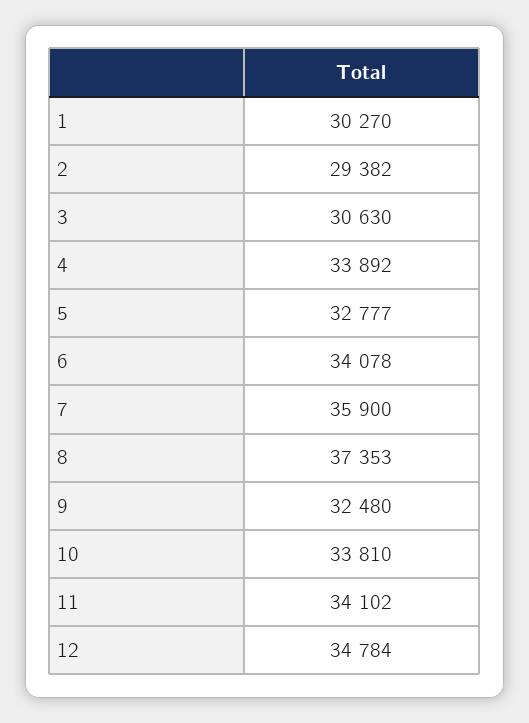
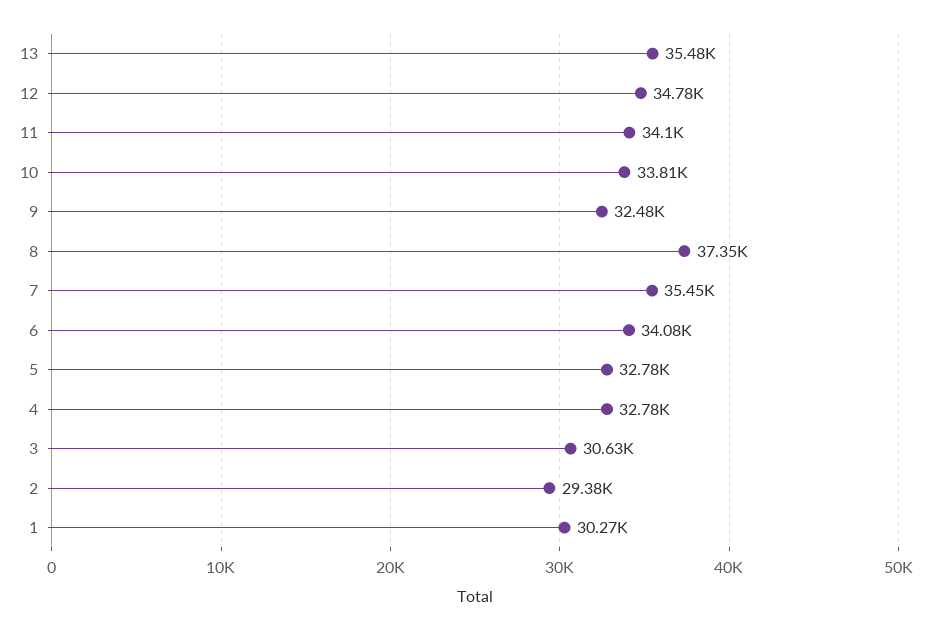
4: 33892 -> 32780
7: 35900 -> 35450
13: none -> 35480

